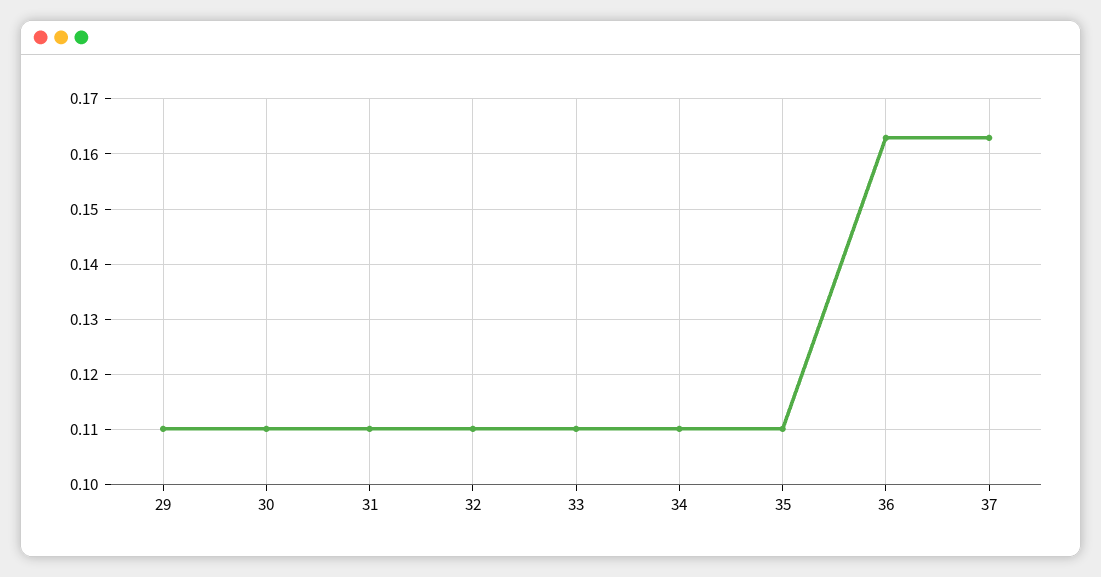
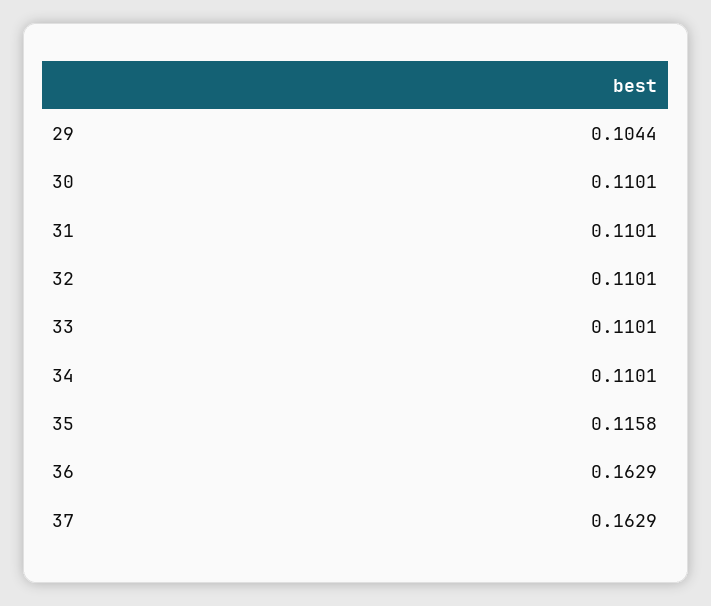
29: 0.11 -> 0.1044
35: 0.11 -> 0.1158

